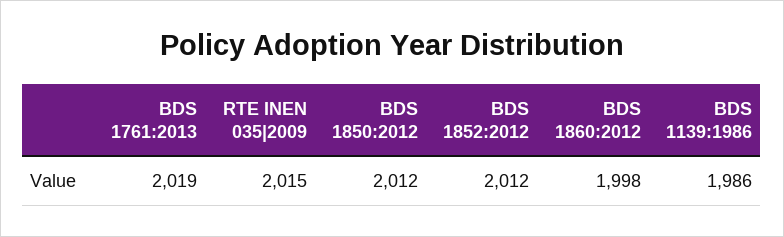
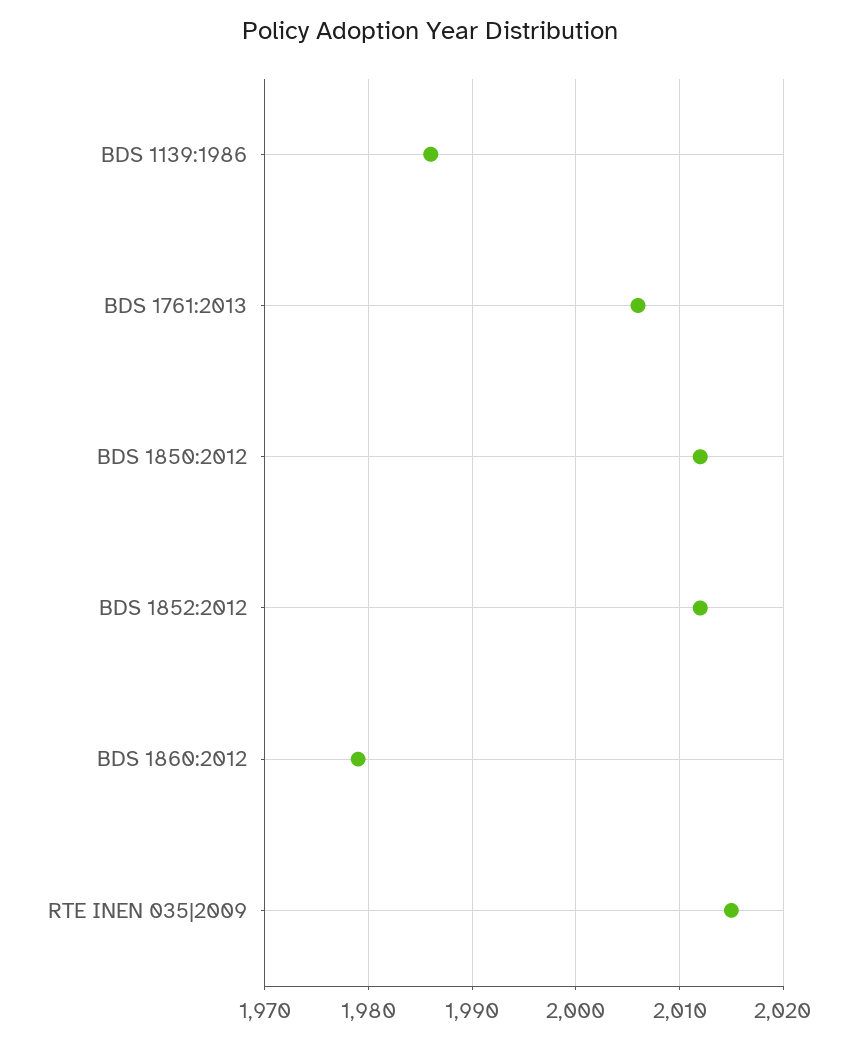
BDS 1761:2013: 2019 -> 2006
BDS 1860:2012: 1998 -> 1979

